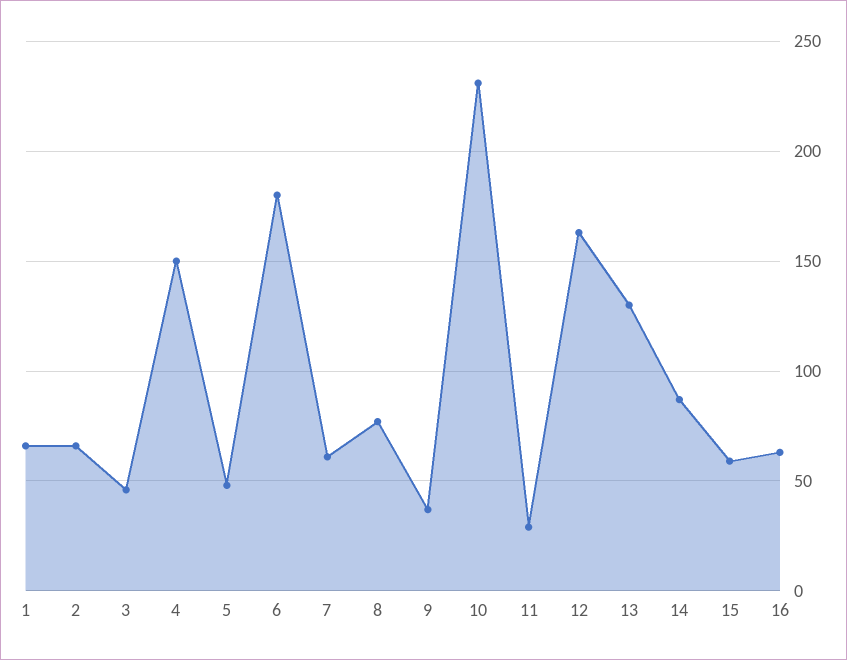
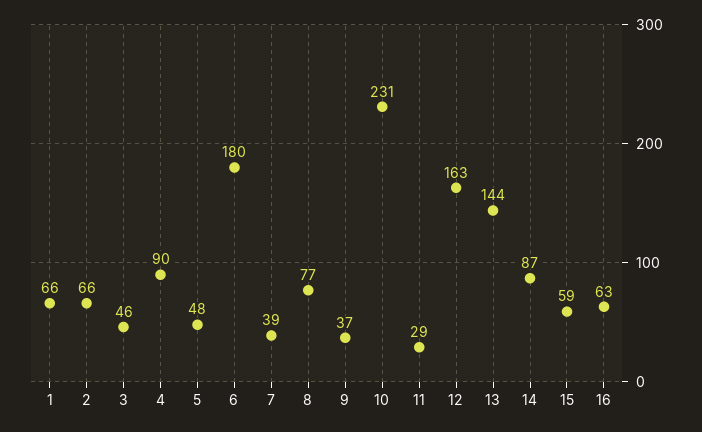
4: 150 -> 90
7: 60 -> 39
13: 130 -> 144

